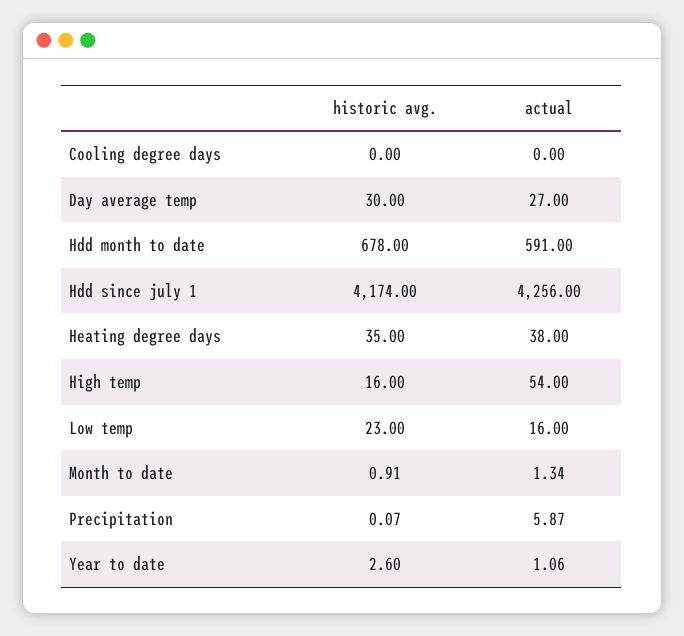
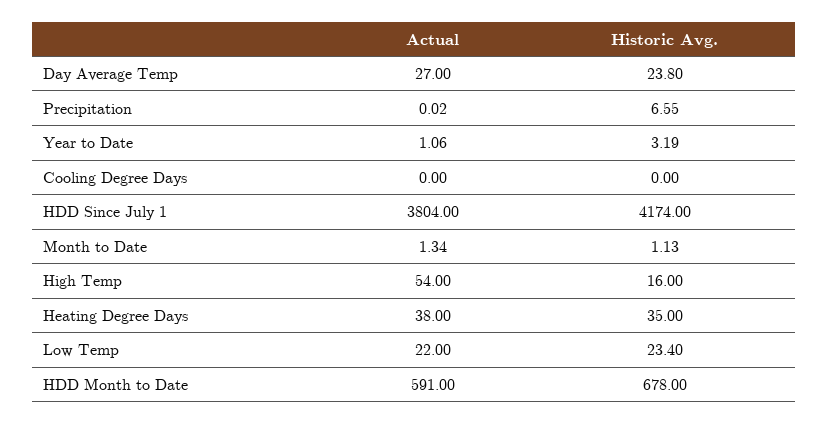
historic avg., Day average temp: 30 -> 23.8
actual, Hdd since july 1: 4256 -> 3804
historic avg., Low temp: 23 -> 23.4
actual, Low temp: 16 -> 22
historic avg., Month to date: 0.91 -> 1.13
historic avg., Precipitation: 0.07 -> 6.55
actual, Precipitation: 5.87 -> 0.02
historic avg., Year to date: 2.6 -> 3.19

